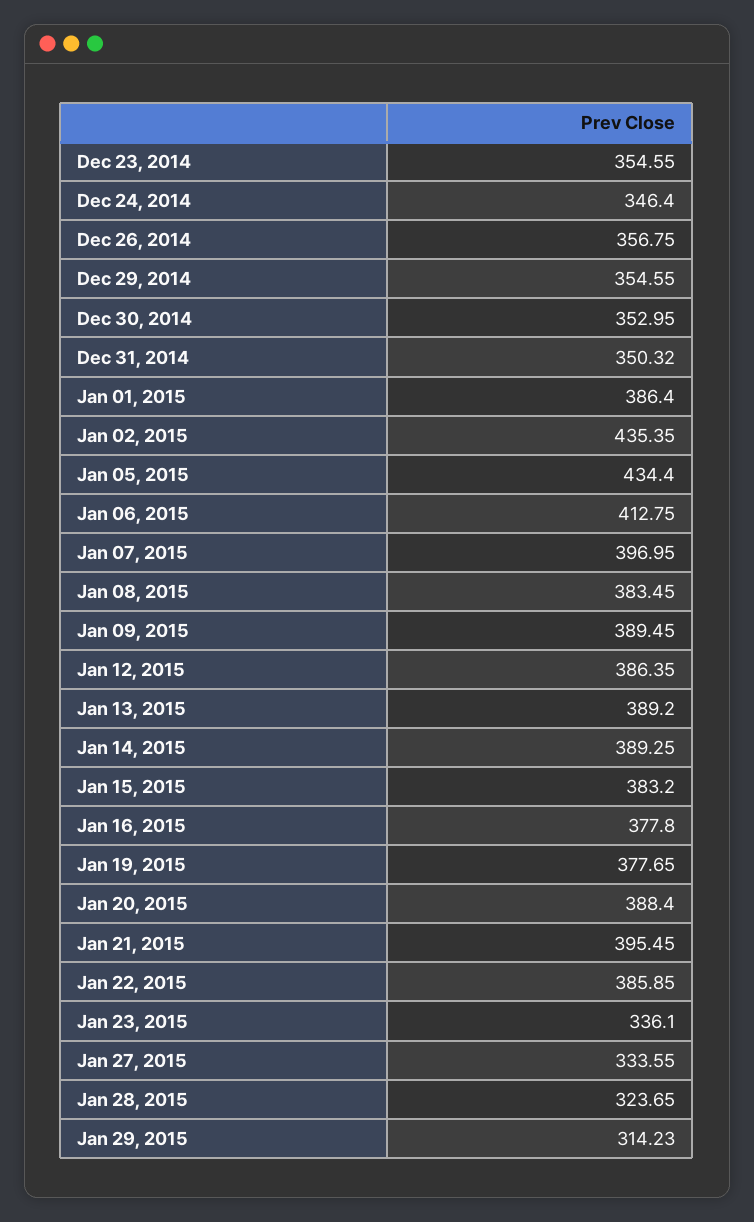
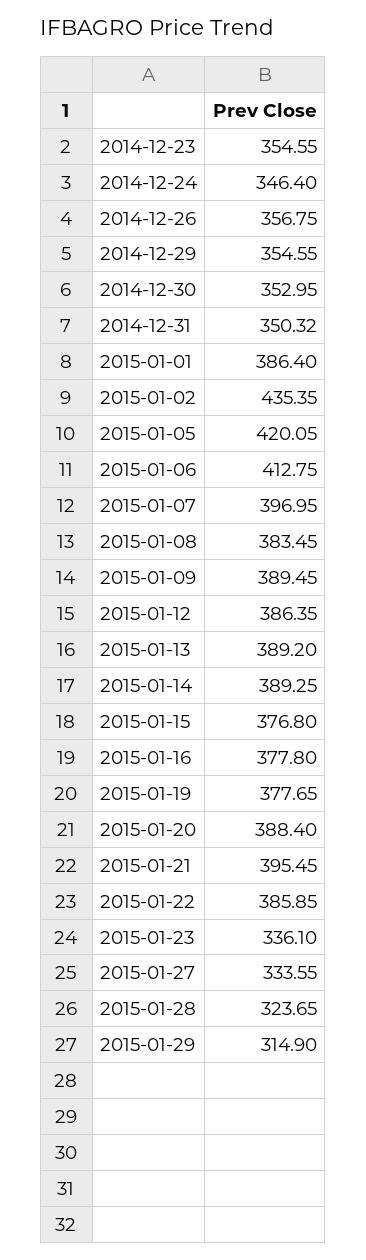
Jan 05, 2015: 434.4 -> 420.05
Jan 15, 2015: 383.2 -> 376.8
Jan 29, 2015: 314.23 -> 314.9

